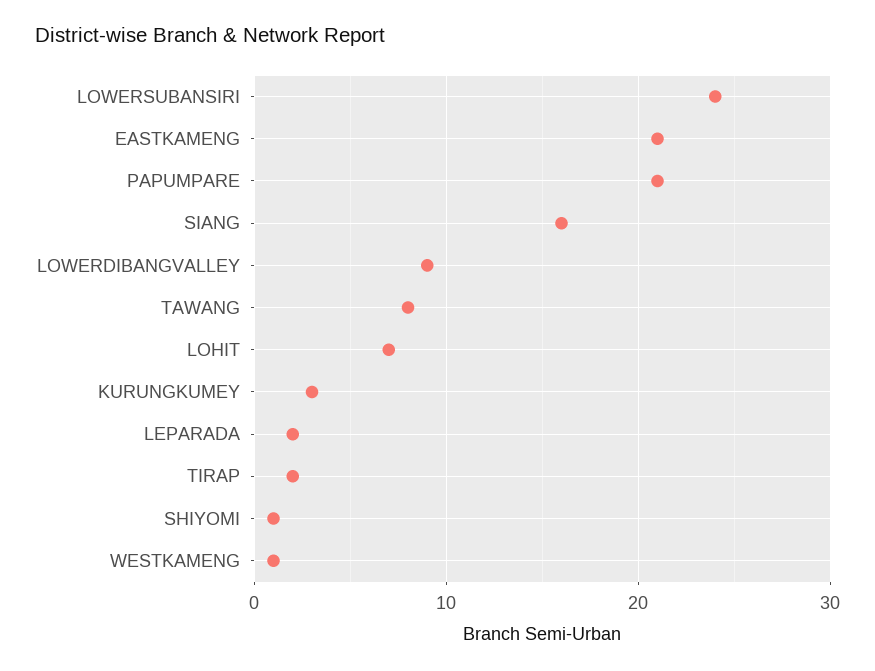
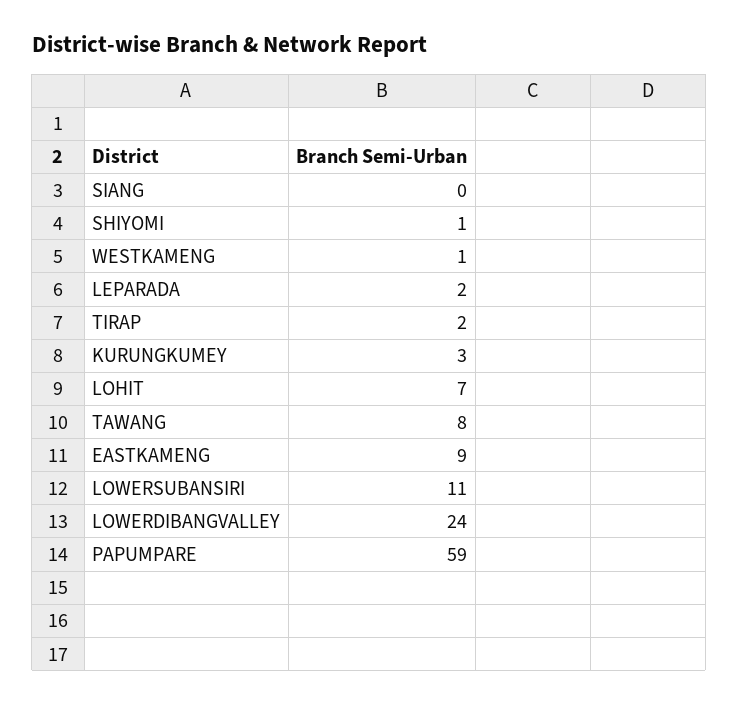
LOWERSUBANSIRI: 24 -> 11
EASTKAMENG: 21 -> 9
PAPUMPARE: 21 -> 59
SIANG: 16 -> 0
LOWERDIBANGVALLEY: 9 -> 24

